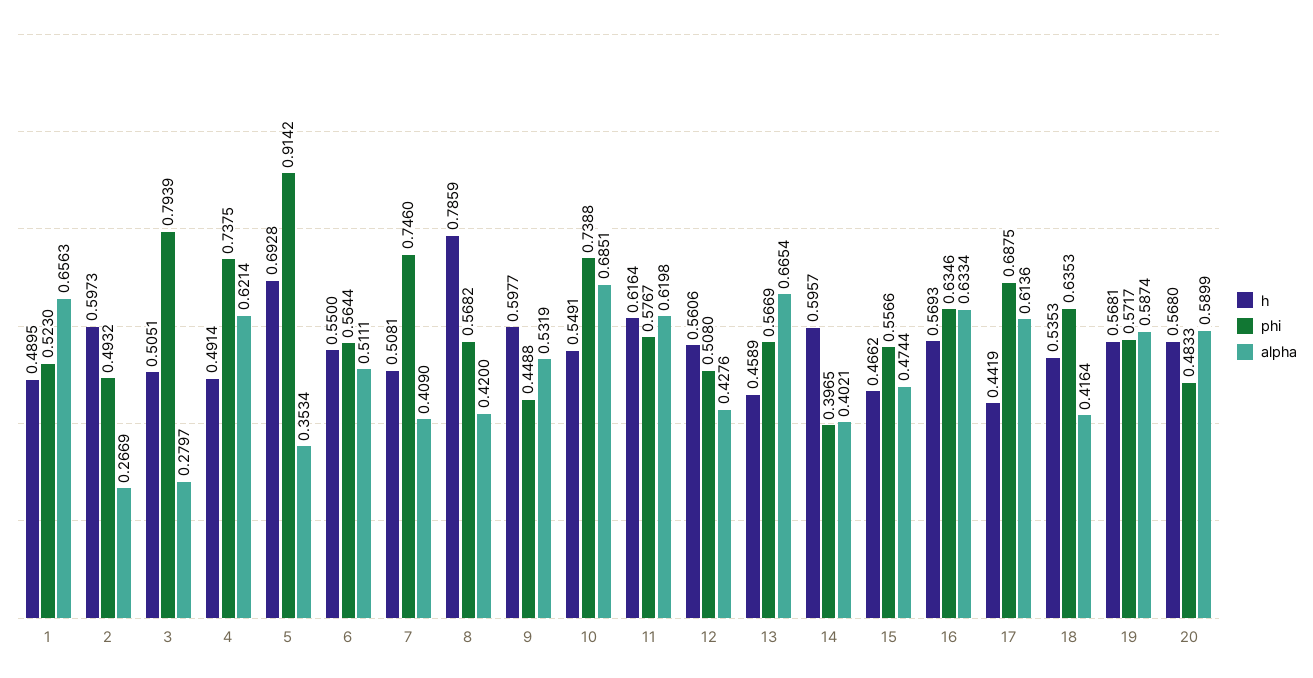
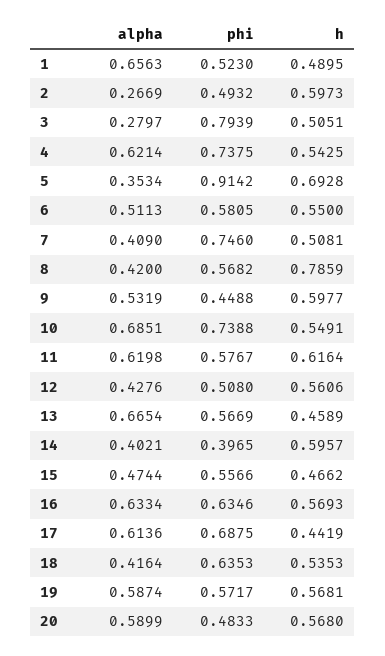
h, 4: 0.4914 -> 0.5425
phi, 6: 0.5644 -> 0.5805
alpha, 6: 0.5111 -> 0.5113

